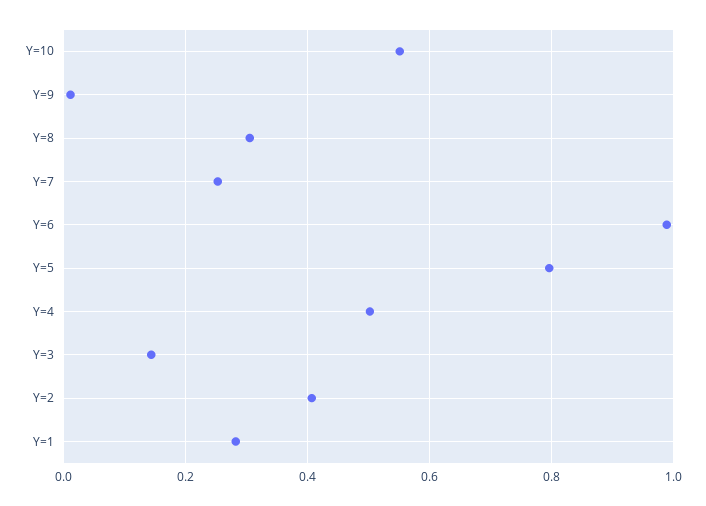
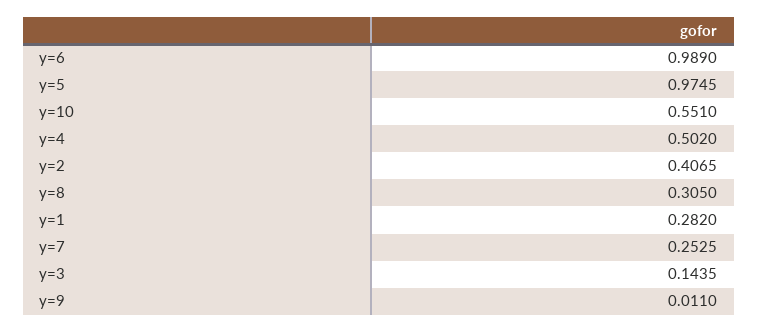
Y=5: 0.8 -> 0.9745

